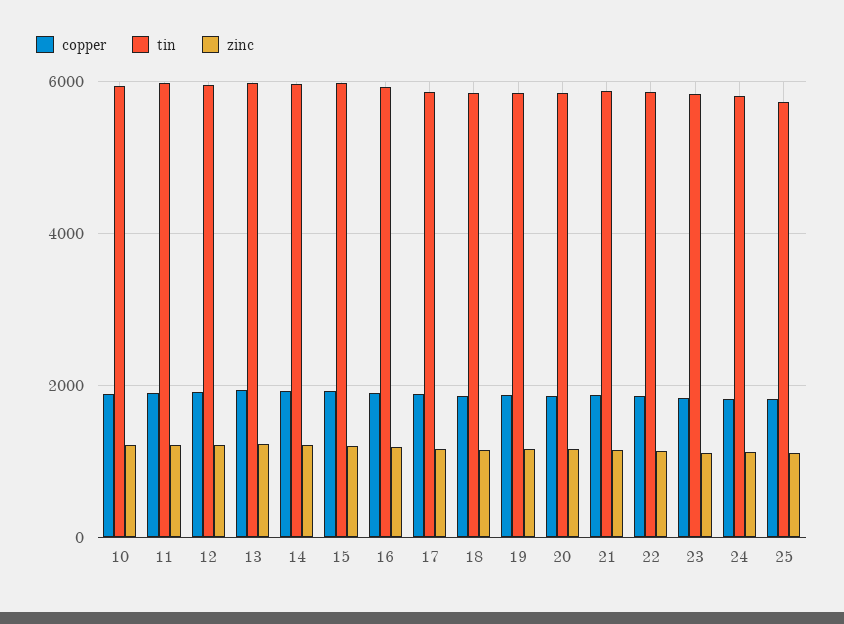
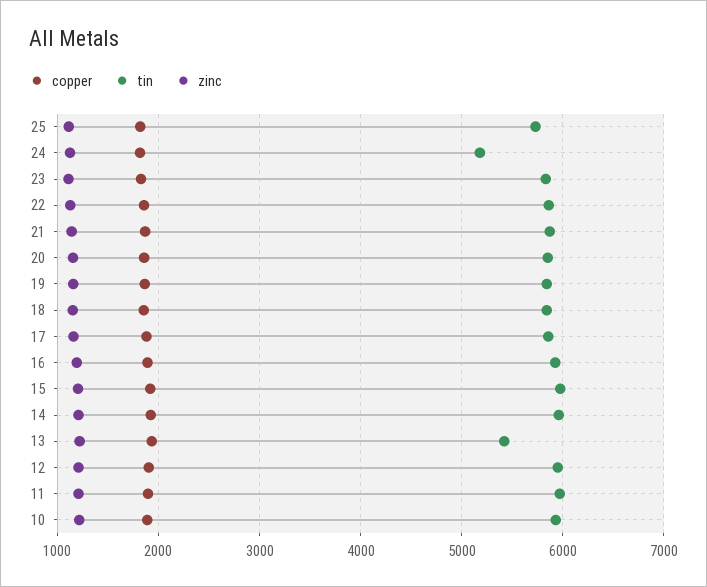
tin, 13: 6000 -> 5400
tin, 24: 5800 -> 5200

